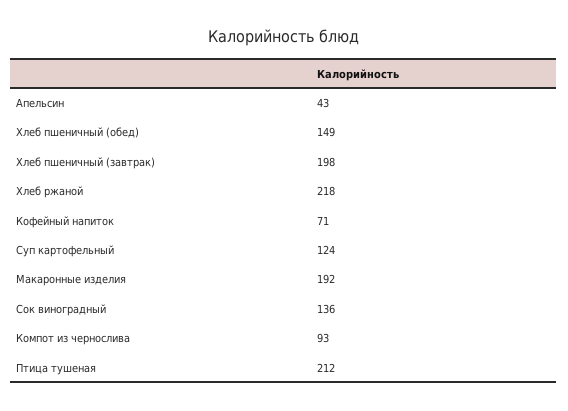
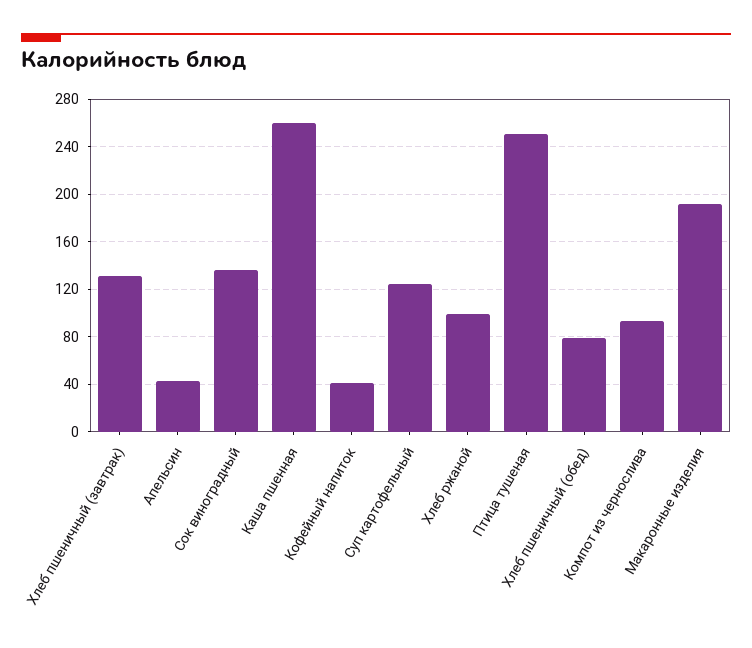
Хлеб пшеничный (обед): 149 -> 80
Хлеб пшеничный (завтрак): 198 -> 130
Хлеб ржаной: 218 -> 100
Кофейный напиток: 71 -> 40
Птица тушеная: 212 -> 250
Каша пшенная: none -> 260

